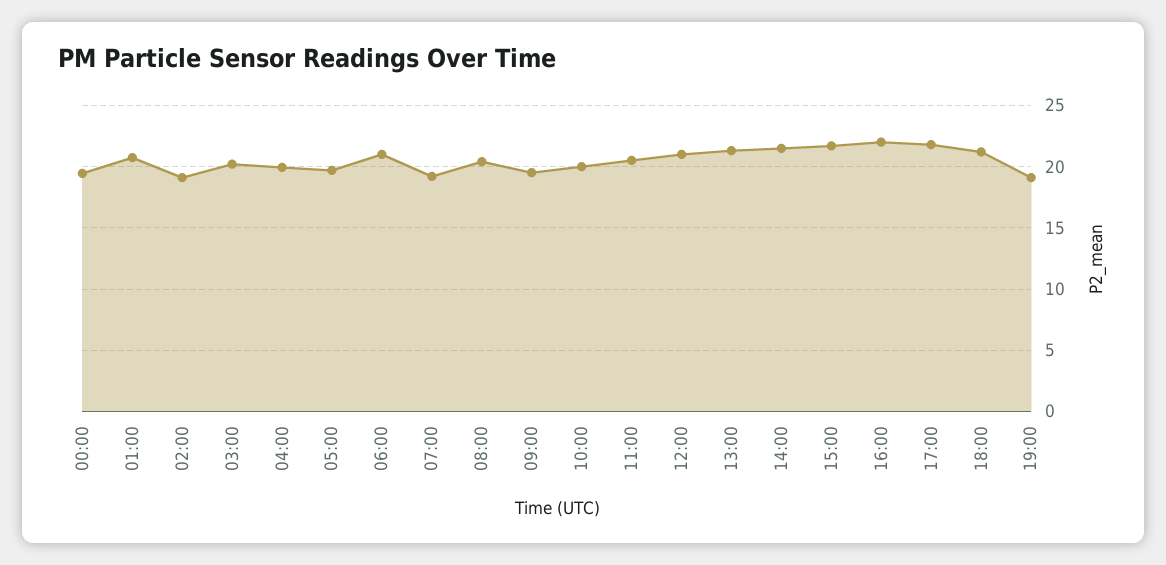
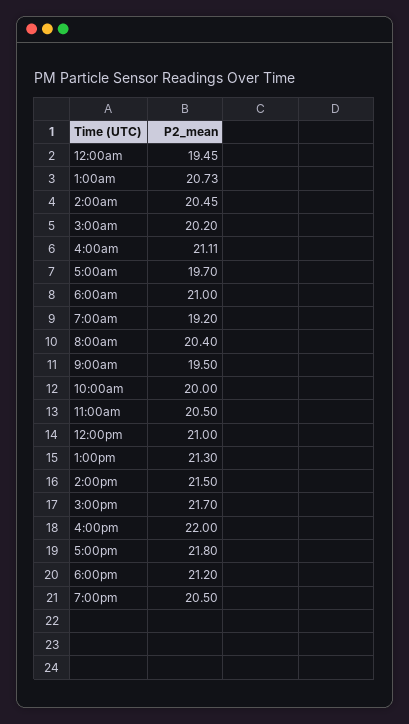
02:00: 19 -> 20.45
04:00: 20 -> 21.11
19:00: 19 -> 20.5

